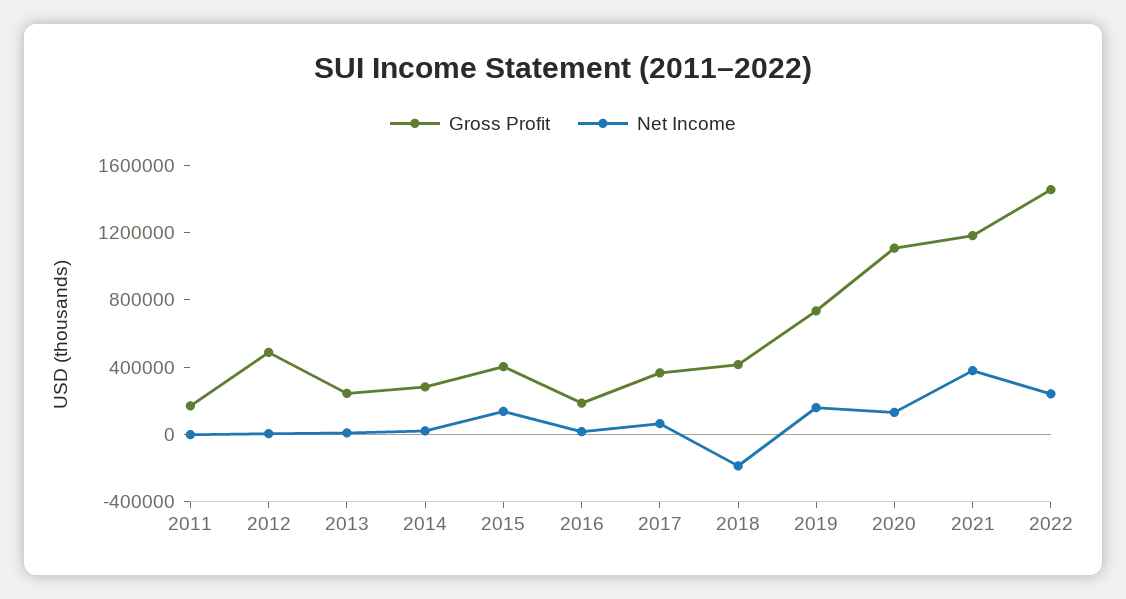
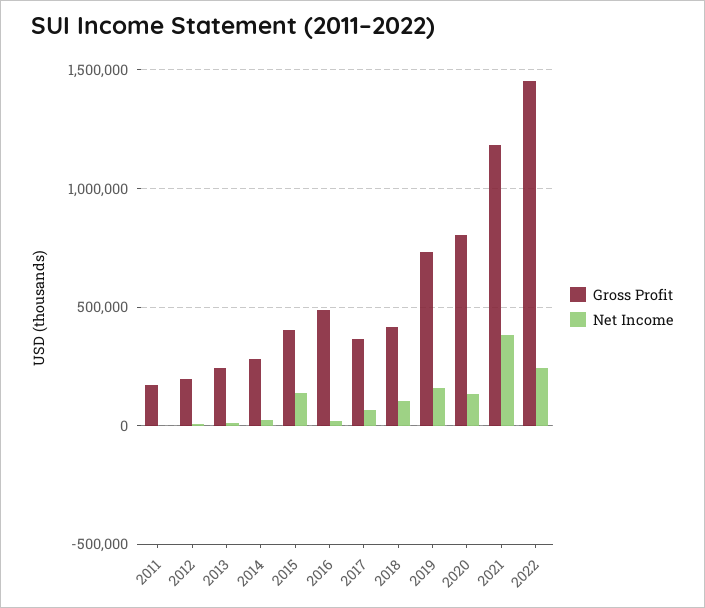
Gross Profit, 2012: 500000 -> 200000
Gross Profit, 2016: 200000 -> 500000
Net Income, 2018: -200000 -> 100000
Gross Profit, 2020: 1100000 -> 800000

